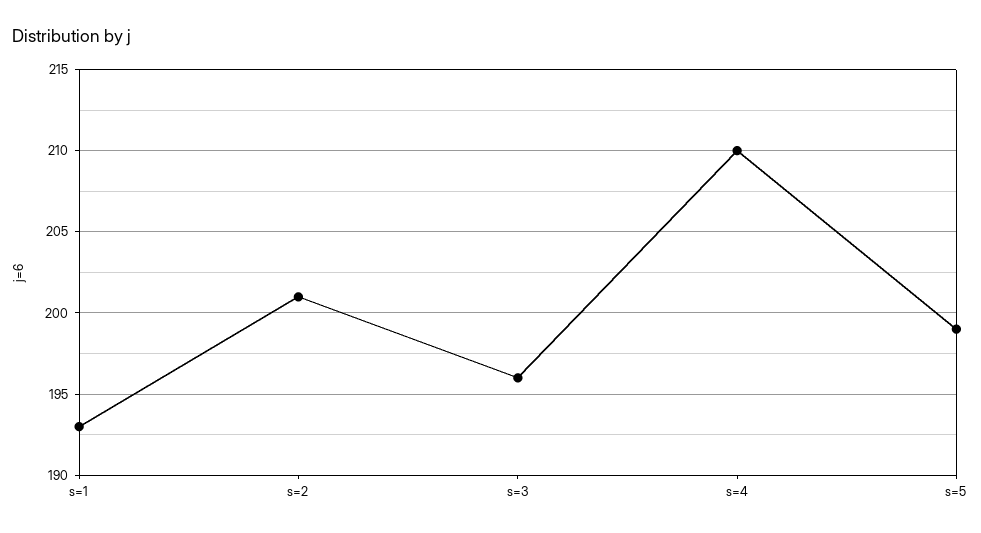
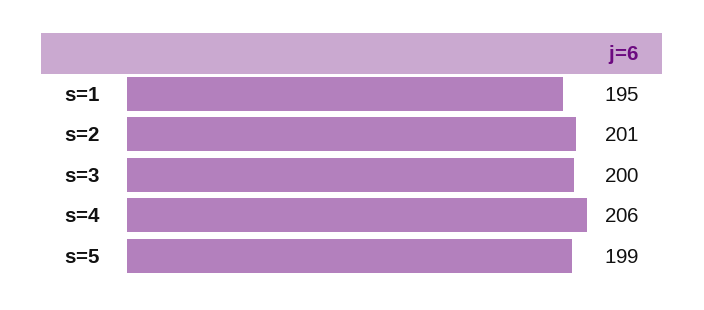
s=1: 193 -> 195
s=3: 196 -> 200
s=4: 210 -> 206

